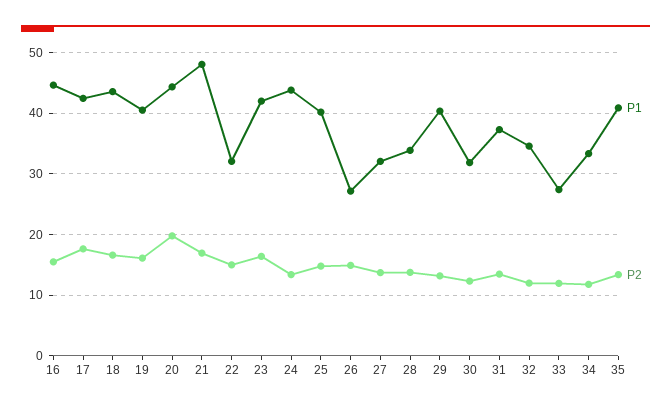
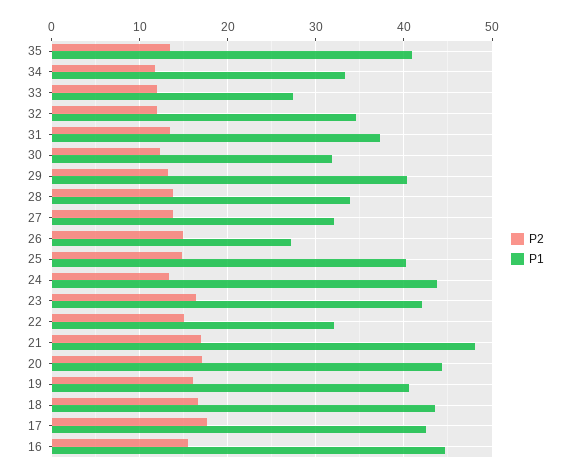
P2, 20: 20 -> 17

